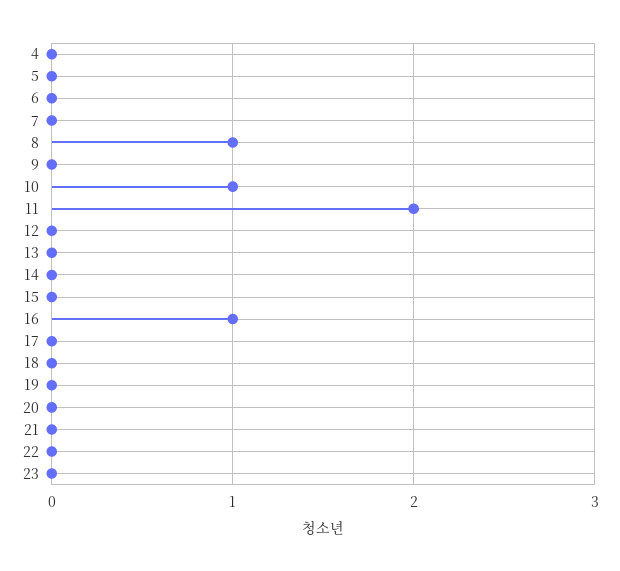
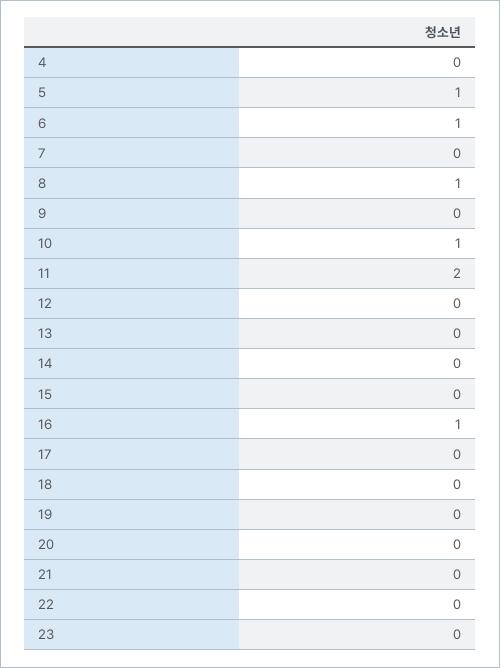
5: 0 -> 1
6: 0 -> 1

